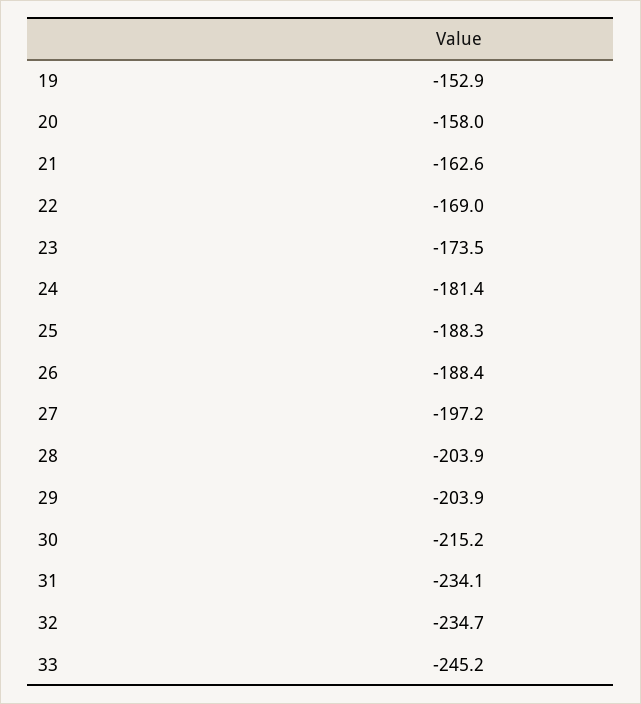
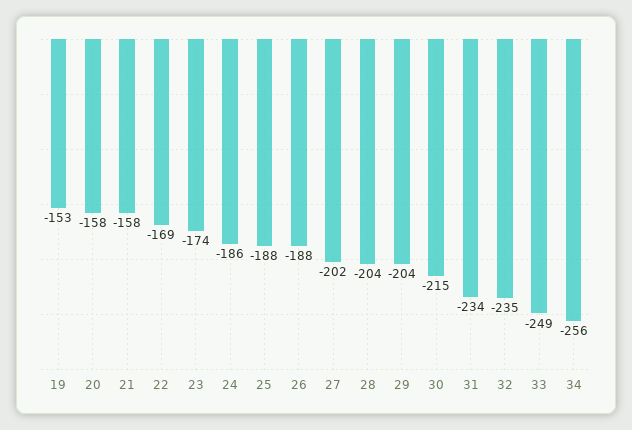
21: -162.6 -> -158
24: -181.4 -> -186
27: -197.2 -> -202
33: -245.2 -> -249
34: none -> -256

